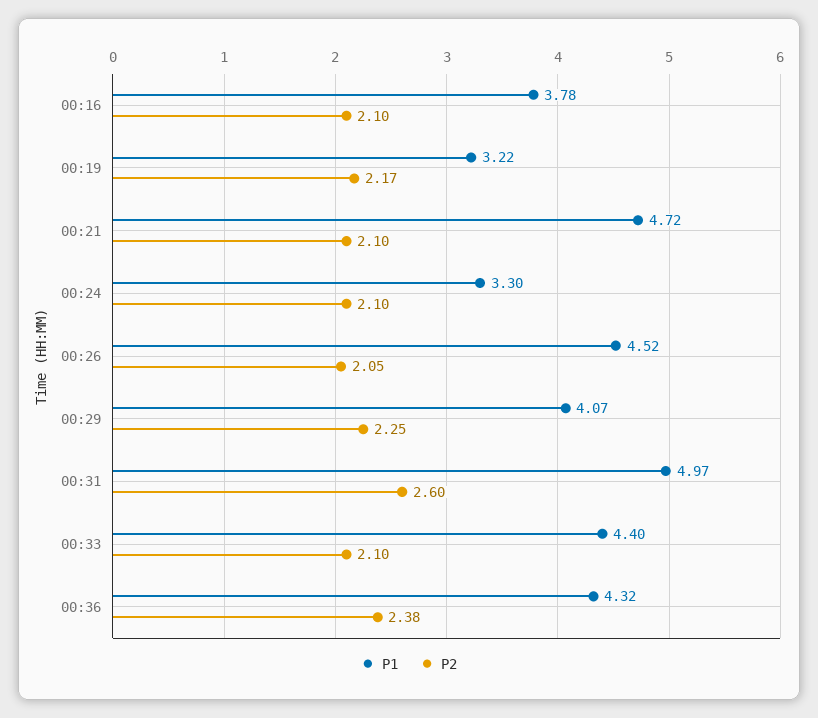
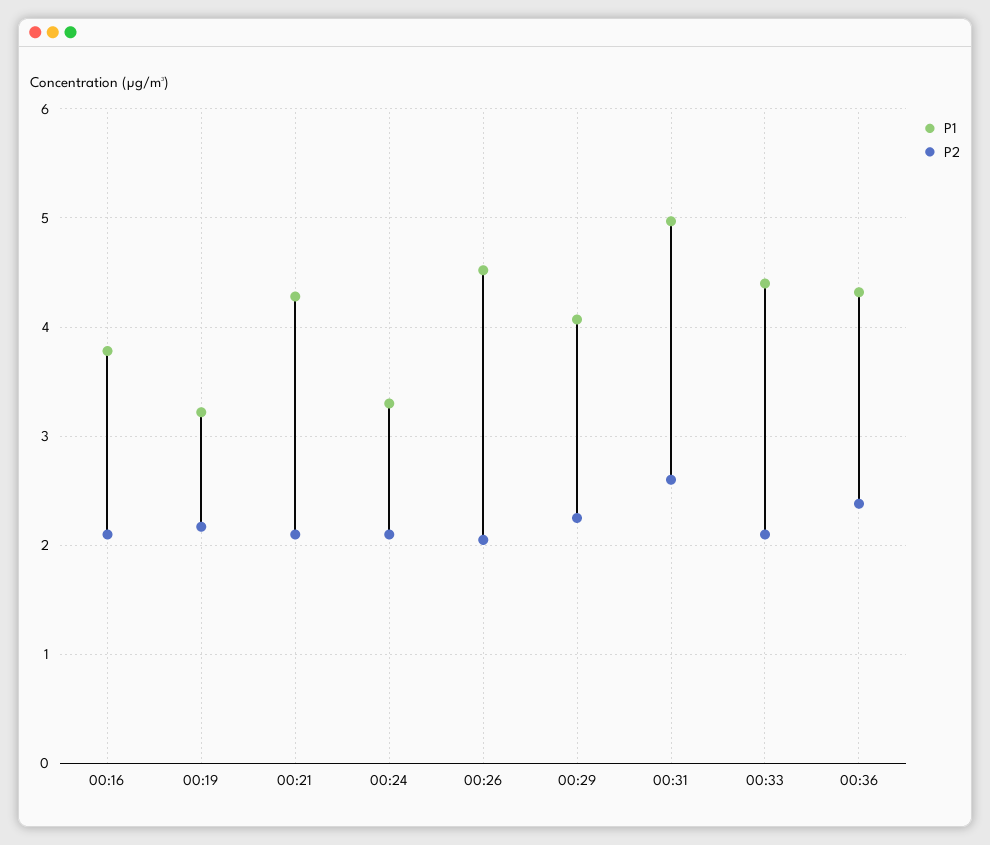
P1, 00:21: 4.72 -> 4.3

